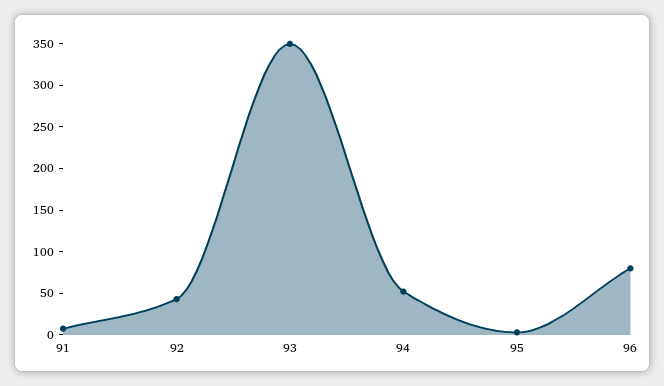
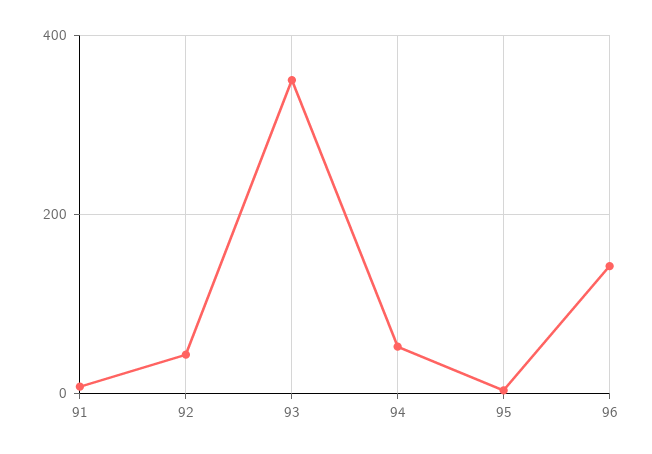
96: 80 -> 140

